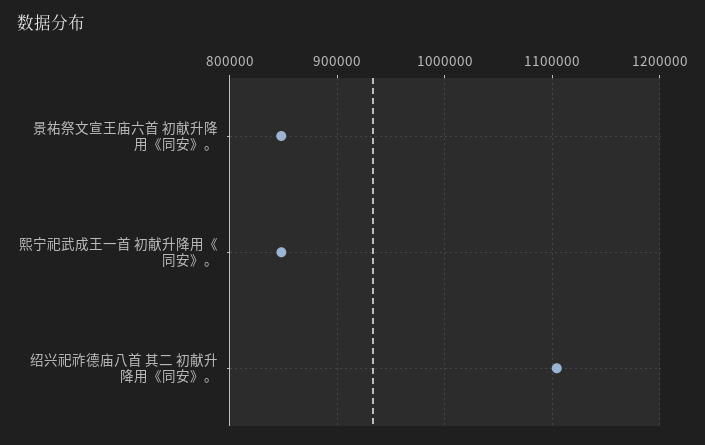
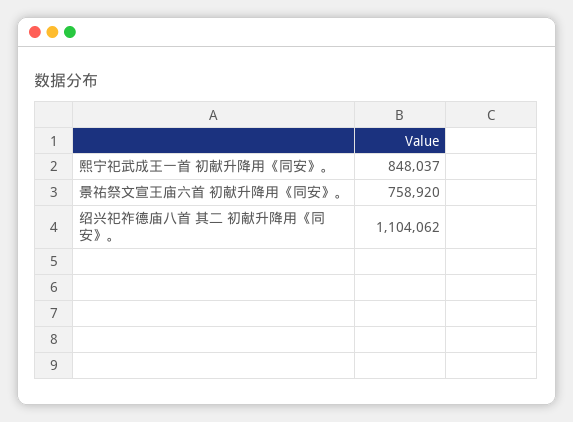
景祐祭文宣王庙六首 初献升降用《同安》。: 850000 -> 758920

